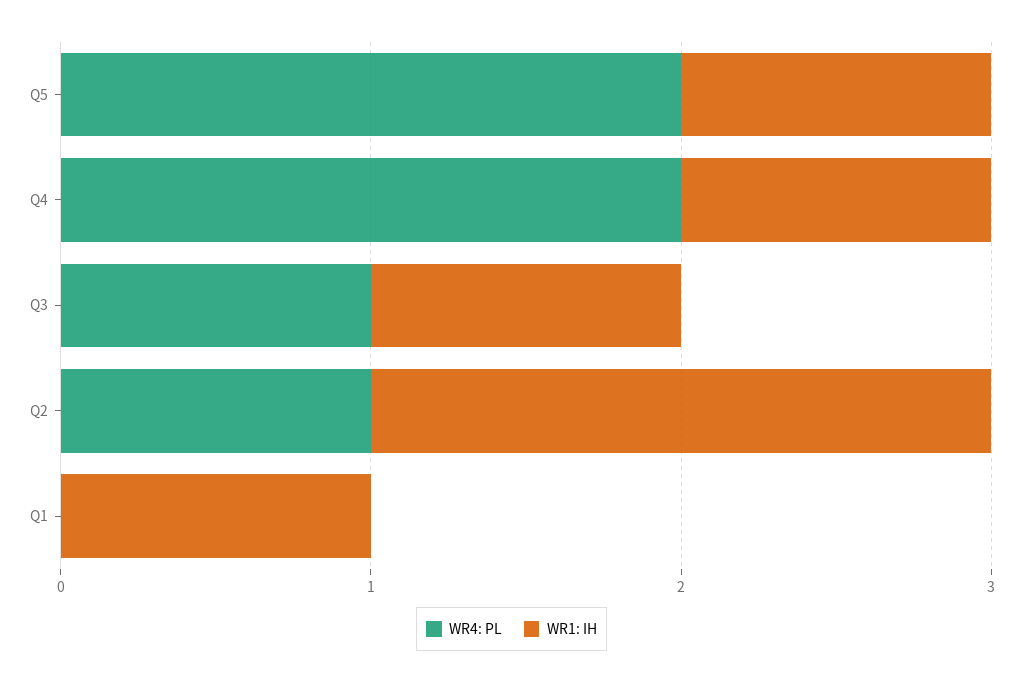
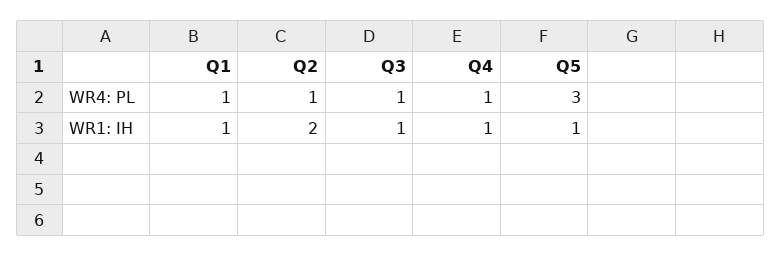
WR4: PL, Q5: 2 -> 3
WR4: PL, Q4: 2 -> 1
WR4: PL, Q1: 0 -> 1

